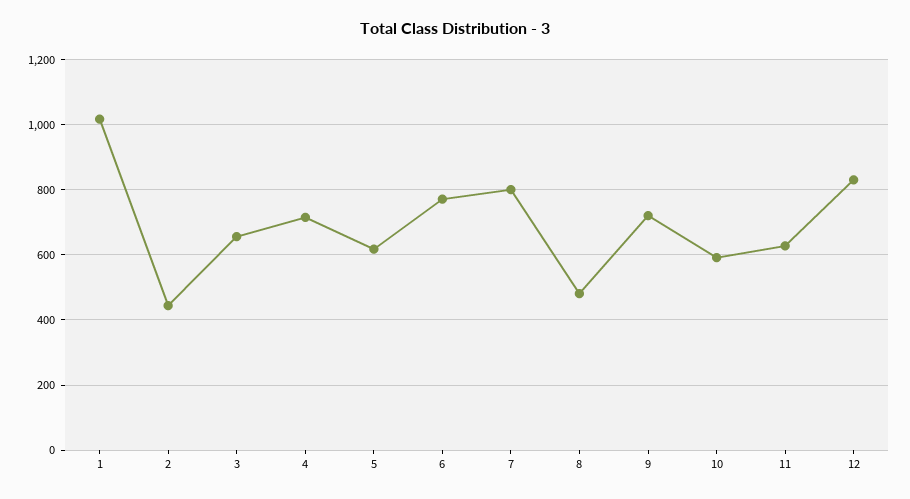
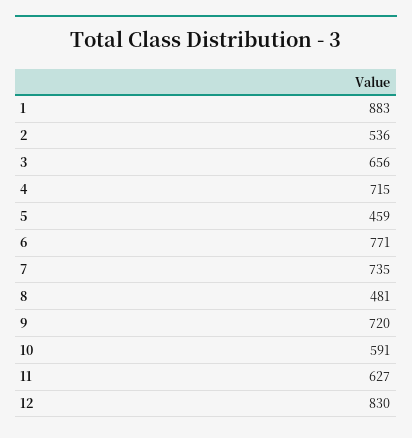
1: 1020 -> 883
2: 440 -> 536
5: 620 -> 459
7: 800 -> 735

